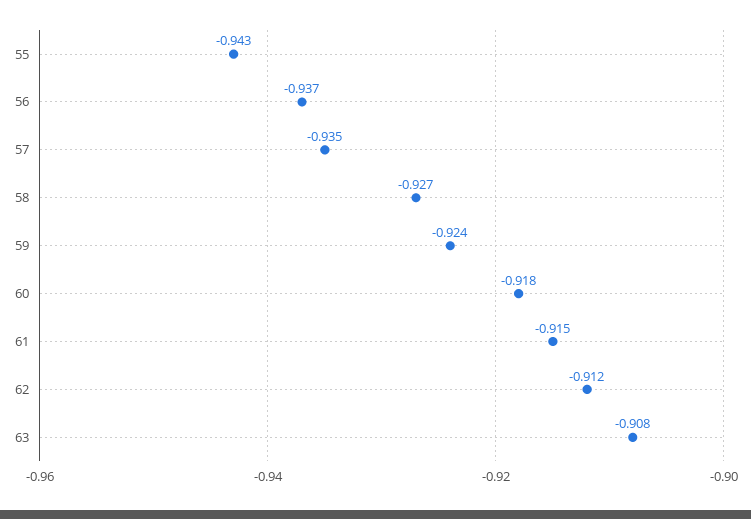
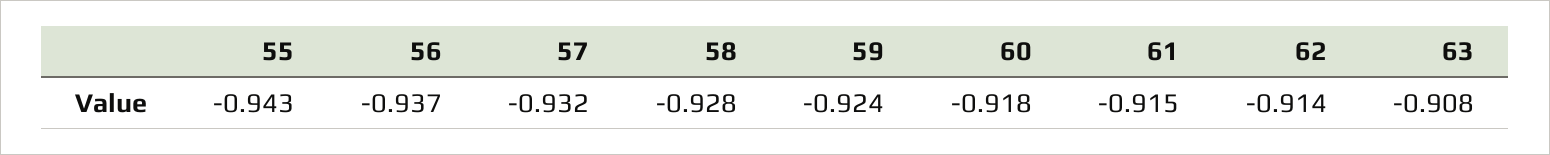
57: -0.935 -> -0.932
58: -0.927 -> -0.928
62: -0.912 -> -0.914

